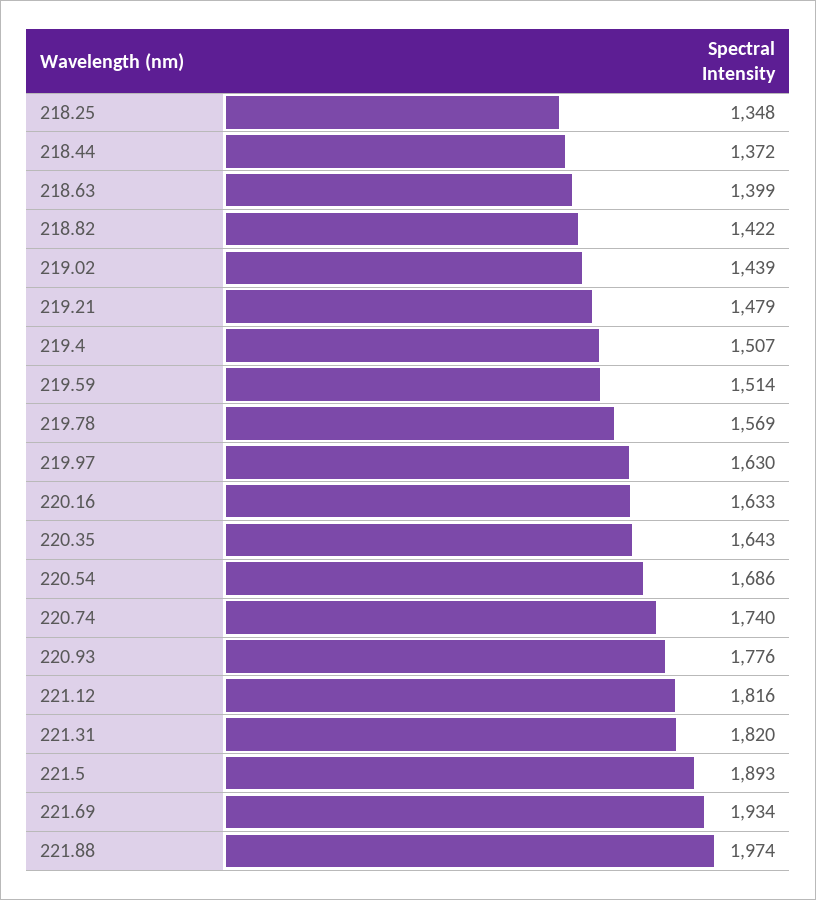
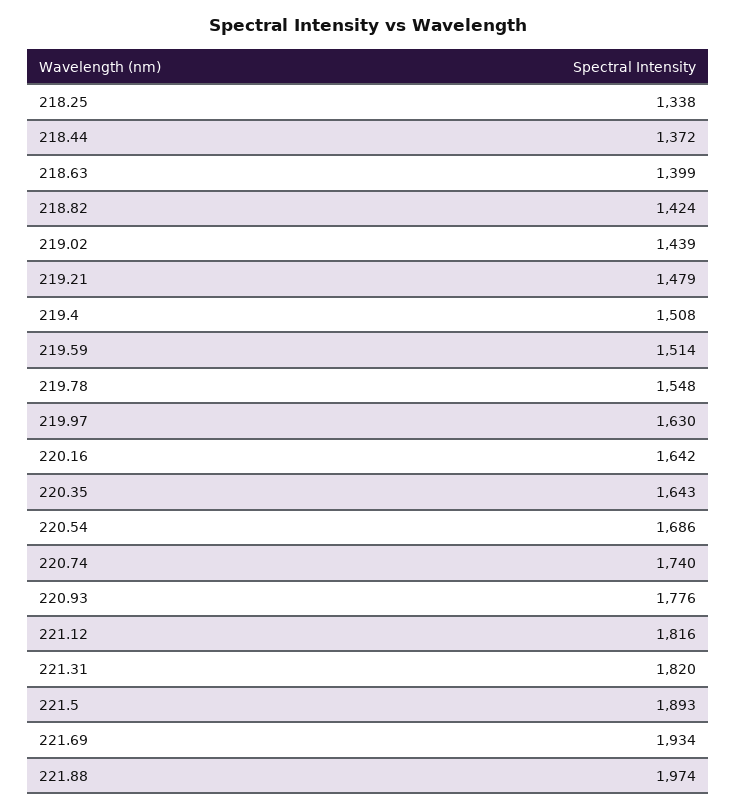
218.25: 1348 -> 1338
218.82: 1422 -> 1424
219.4: 1507 -> 1508
219.78: 1569 -> 1548
220.16: 1633 -> 1642

